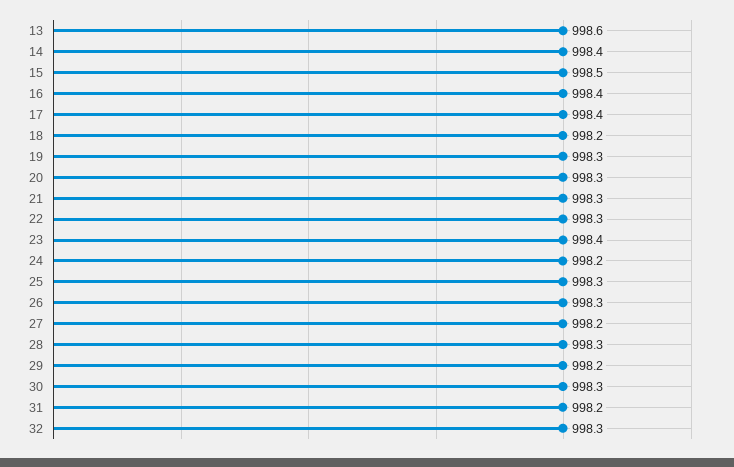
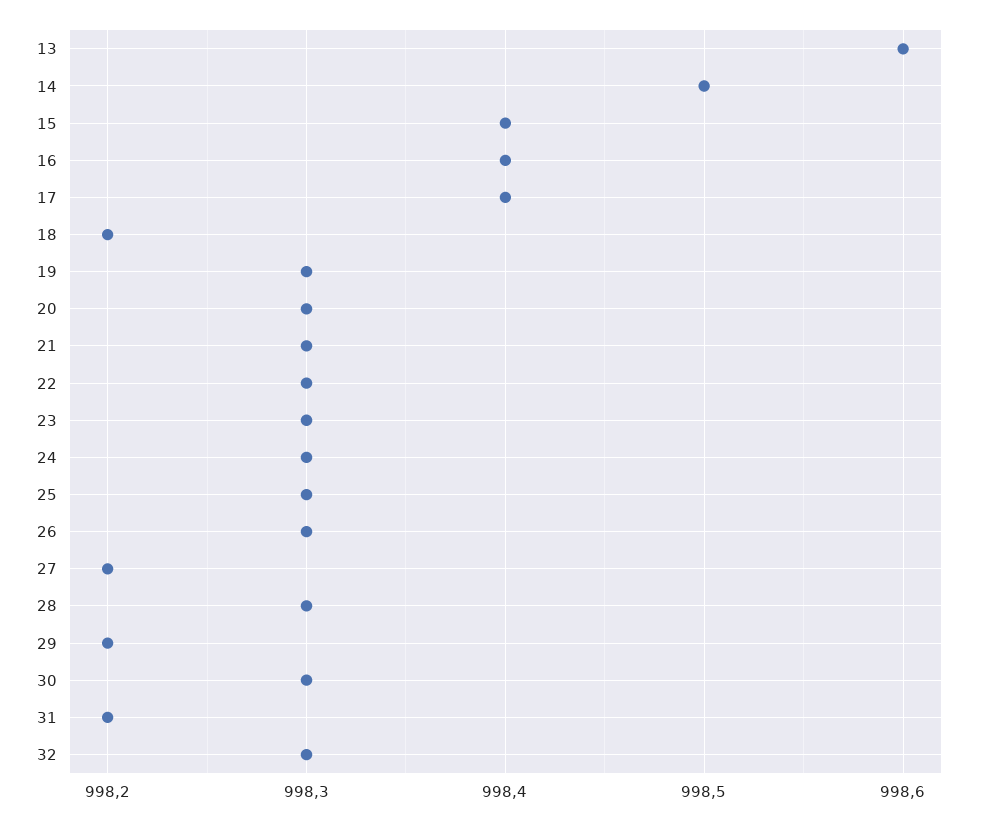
14: 998.4 -> 998.5
15: 998.5 -> 998.4
23: 998.4 -> 998.3
24: 998.2 -> 998.3

